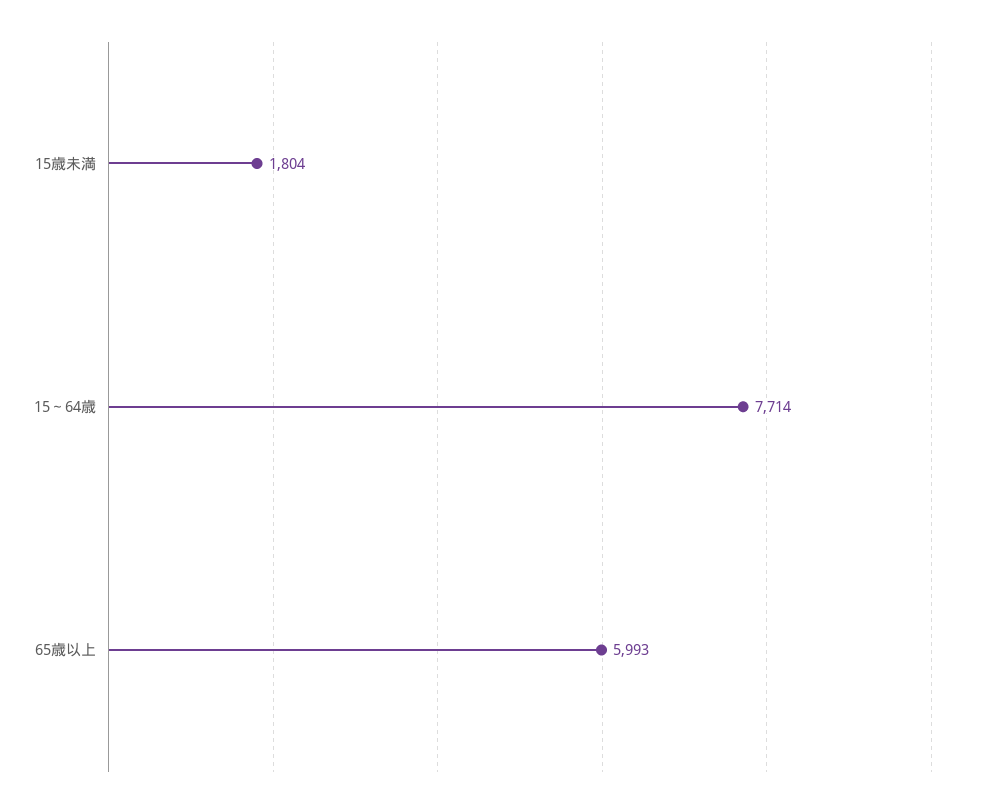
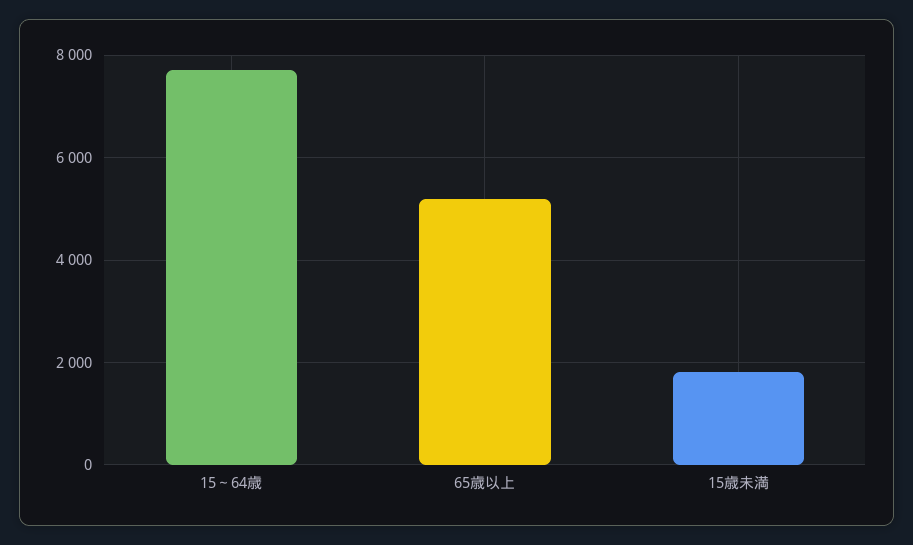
65歳以上: 5993 -> 5200

